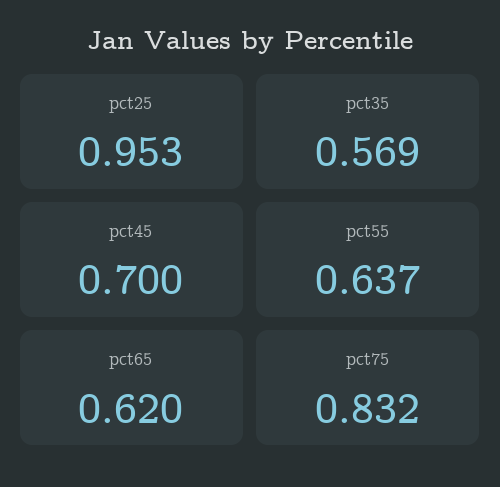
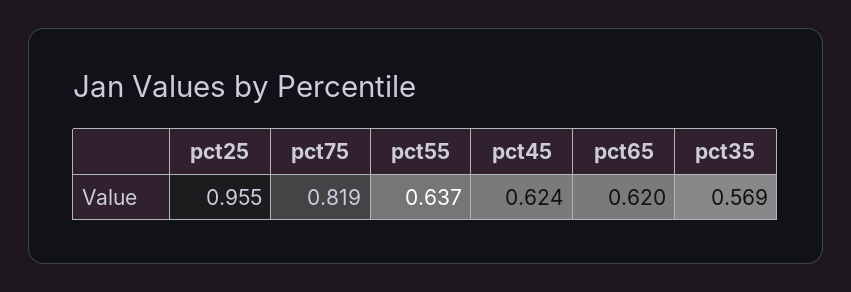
pct25: 0.953 -> 0.955
pct45: 0.7 -> 0.624
pct75: 0.832 -> 0.819

